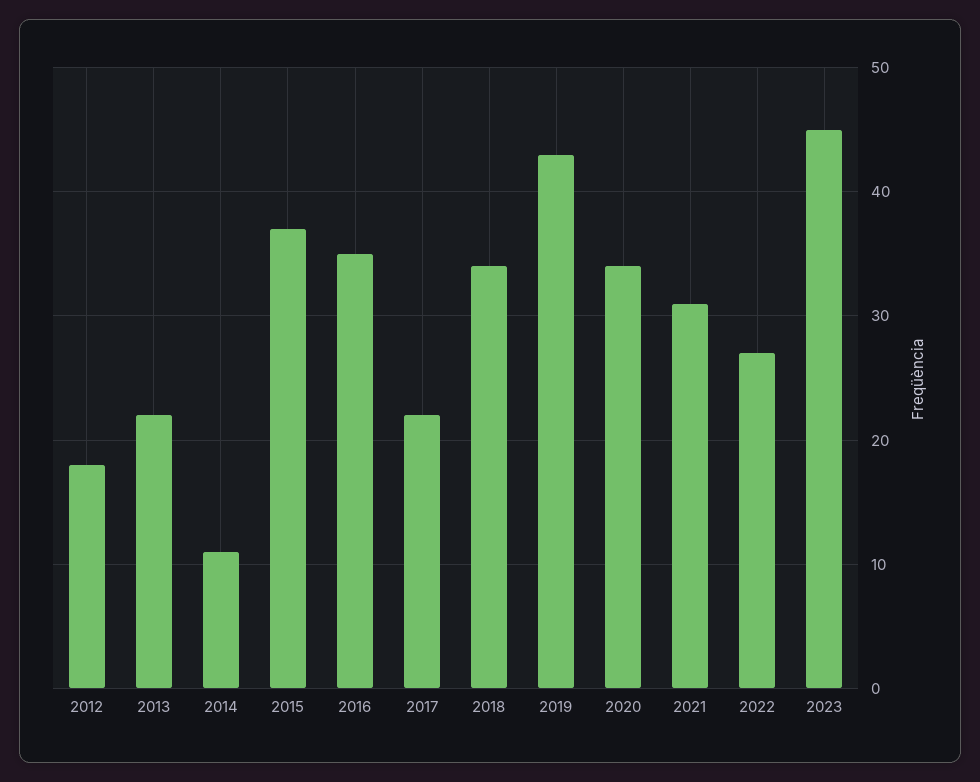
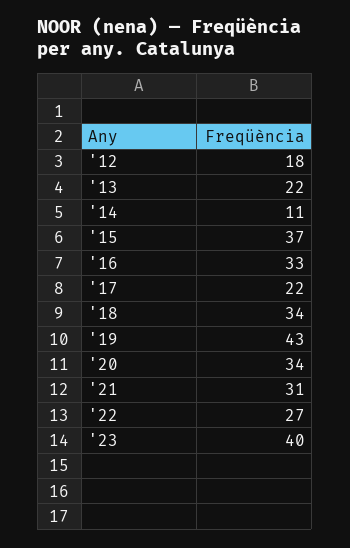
2016: 35 -> 33
2023: 45 -> 40

